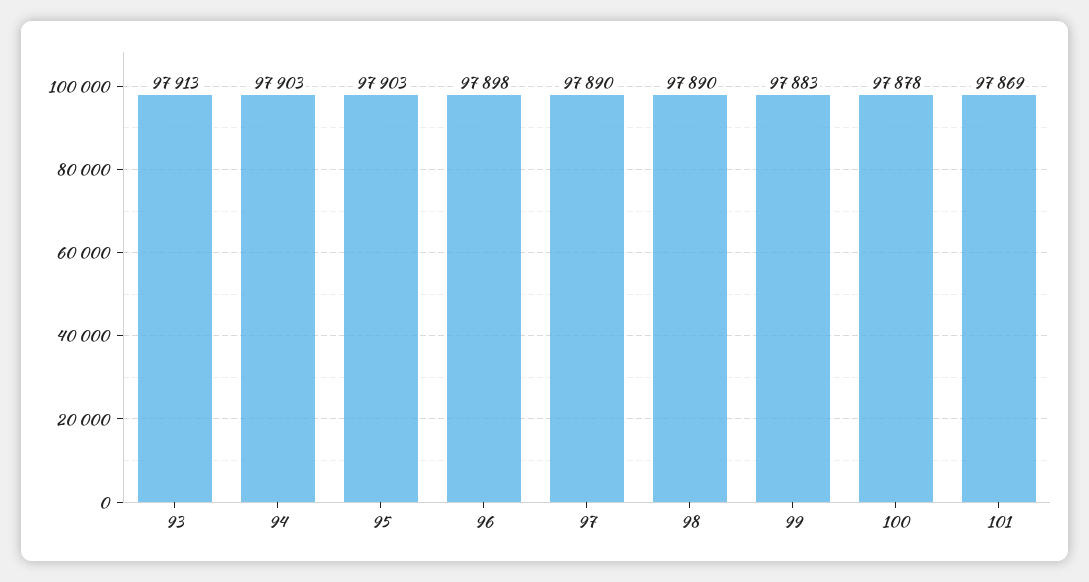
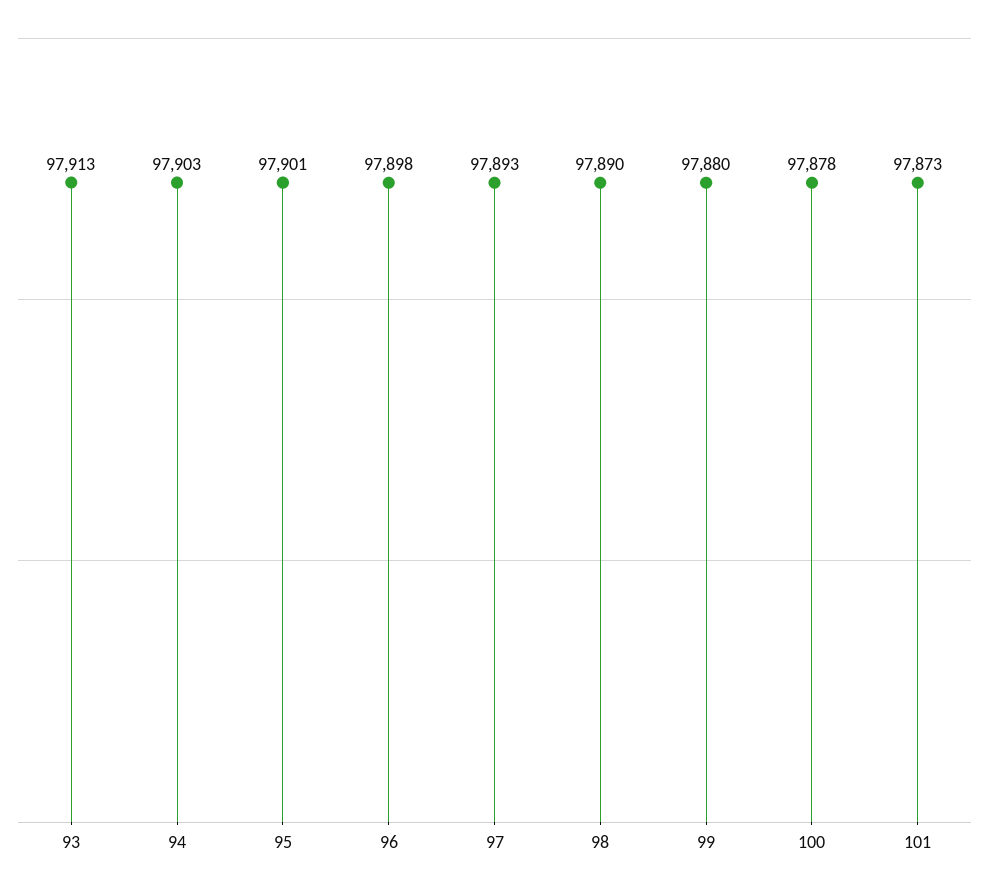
95: 97903 -> 97901
97: 97890 -> 97893
99: 97883 -> 97880
101: 97869 -> 97873

